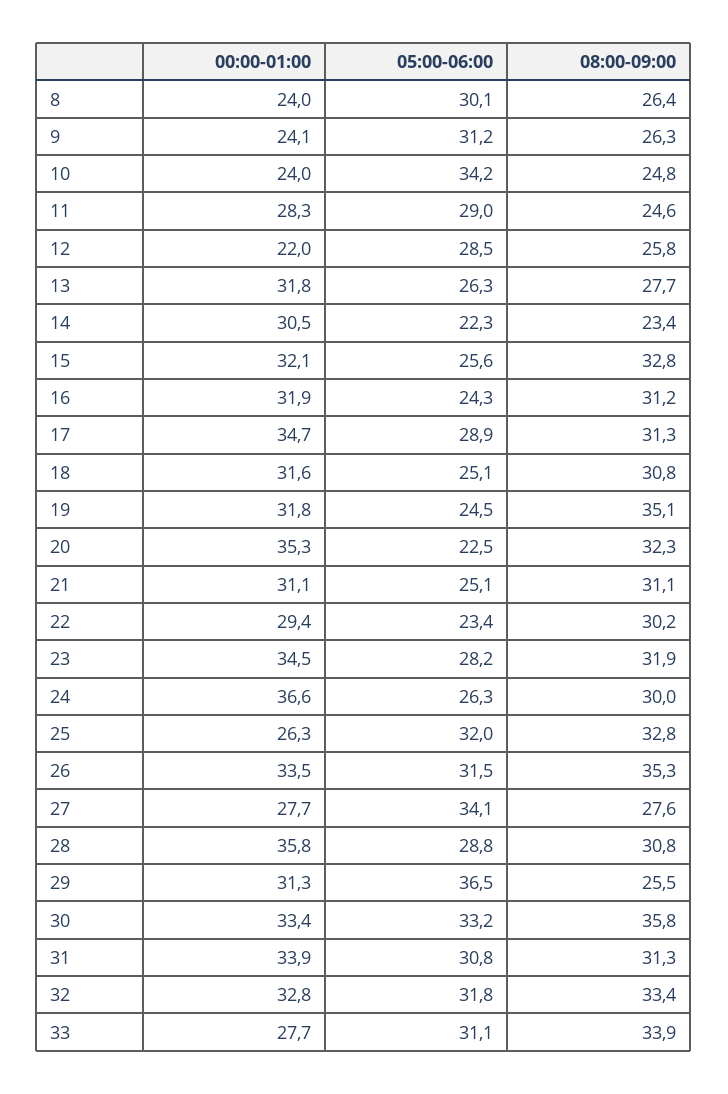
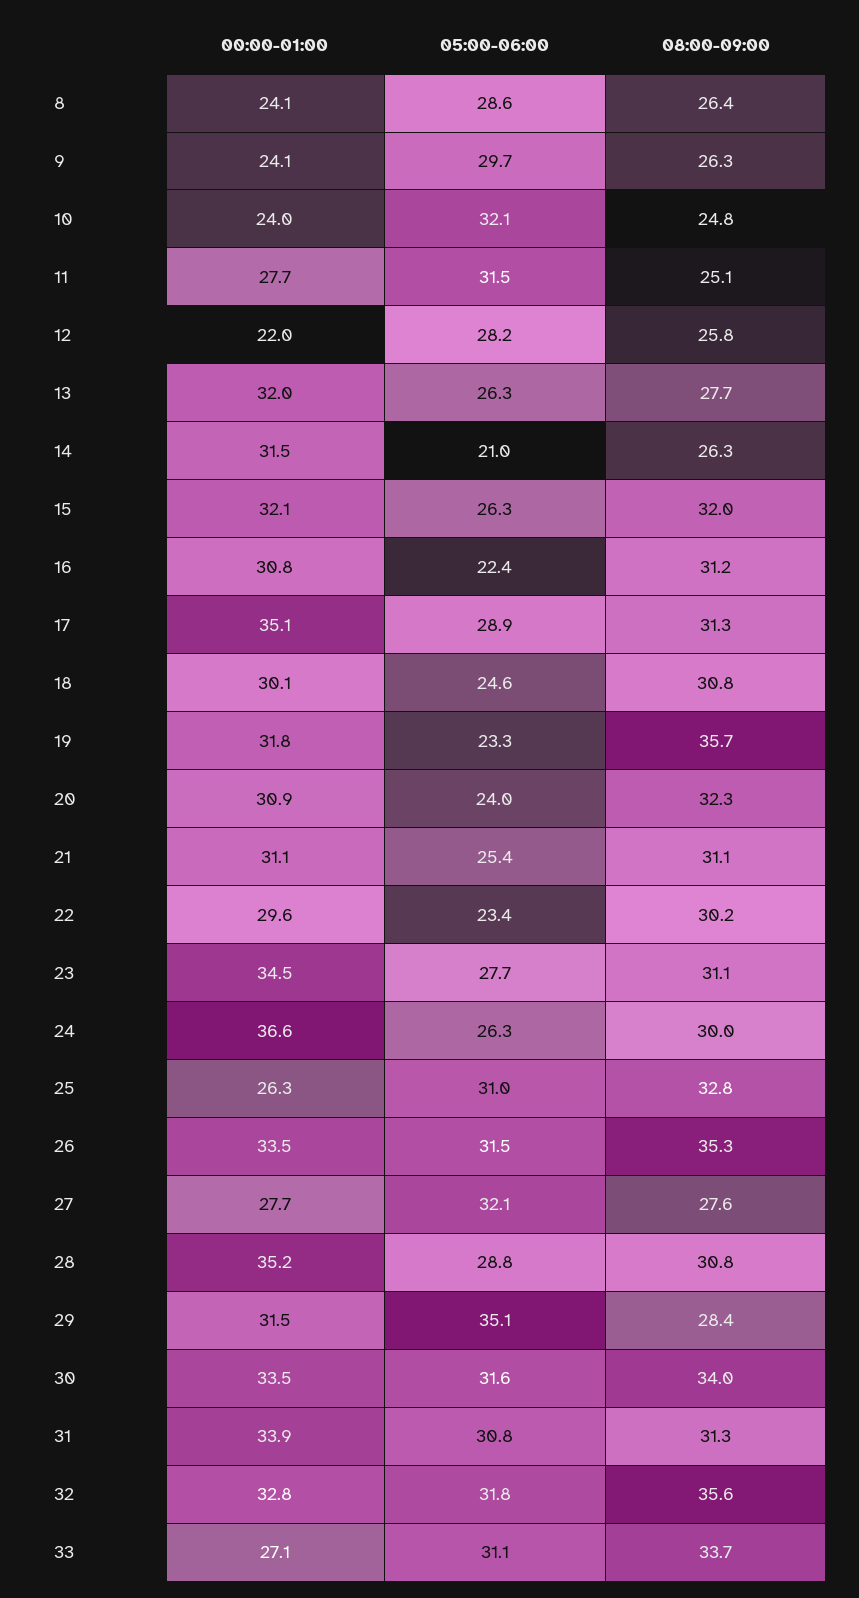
00:00-01:00, 8: 24 -> 24.1
05:00-06:00, 8: 30.1 -> 28.6
05:00-06:00, 9: 31.2 -> 29.7
05:00-06:00, 10: 34.2 -> 32.1
00:00-01:00, 11: 28.3 -> 27.7
05:00-06:00, 11: 29 -> 31.5
08:00-09:00, 11: 24.6 -> 25.1
05:00-06:00, 12: 28.5 -> 28.2
00:00-01:00, 13: 31.8 -> 32
00:00-01:00, 14: 30.5 -> 31.5
05:00-06:00, 14: 22.3 -> 21
08:00-09:00, 14: 23.4 -> 26.3
05:00-06:00, 15: 25.6 -> 26.3
08:00-09:00, 15: 32.8 -> 32
00:00-01:00, 16: 31.9 -> 30.8
05:00-06:00, 16: 24.3 -> 22.4
00:00-01:00, 17: 34.7 -> 35.1
00:00-01:00, 18: 31.6 -> 30.1
05:00-06:00, 18: 25.1 -> 24.6
05:00-06:00, 19: 24.5 -> 23.3
08:00-09:00, 19: 35.1 -> 35.7
00:00-01:00, 20: 35.3 -> 30.9
05:00-06:00, 20: 22.5 -> 24
05:00-06:00, 21: 25.1 -> 25.4
00:00-01:00, 22: 29.4 -> 29.6
05:00-06:00, 23: 28.2 -> 27.7
08:00-09:00, 23: 31.9 -> 31.1
05:00-06:00, 25: 32 -> 31
05:00-06:00, 27: 34.1 -> 32.1
00:00-01:00, 28: 35.8 -> 35.2
00:00-01:00, 29: 31.3 -> 31.5
05:00-06:00, 29: 36.5 -> 35.1
08:00-09:00, 29: 25.5 -> 28.4
00:00-01:00, 30: 33.4 -> 33.5
05:00-06:00, 30: 33.2 -> 31.6
08:00-09:00, 30: 35.8 -> 34
08:00-09:00, 32: 33.4 -> 35.6
00:00-01:00, 33: 27.7 -> 27.1
08:00-09:00, 33: 33.9 -> 33.7

